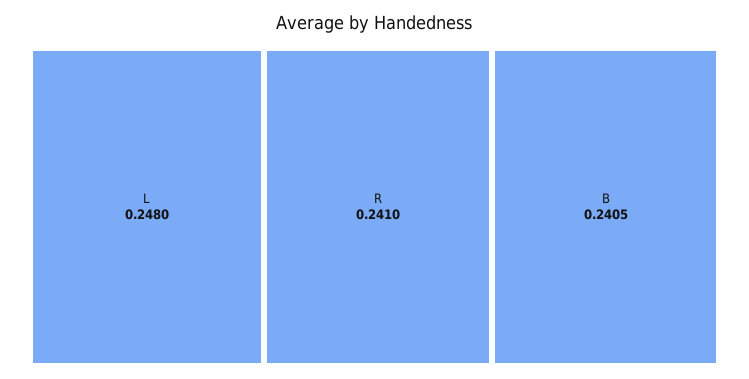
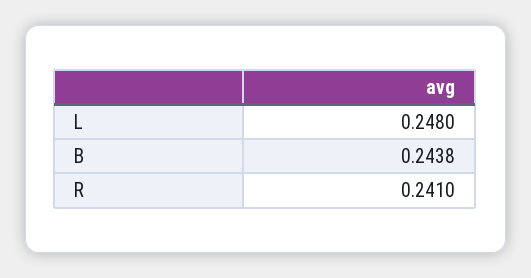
B: 0.2405 -> 0.2438

